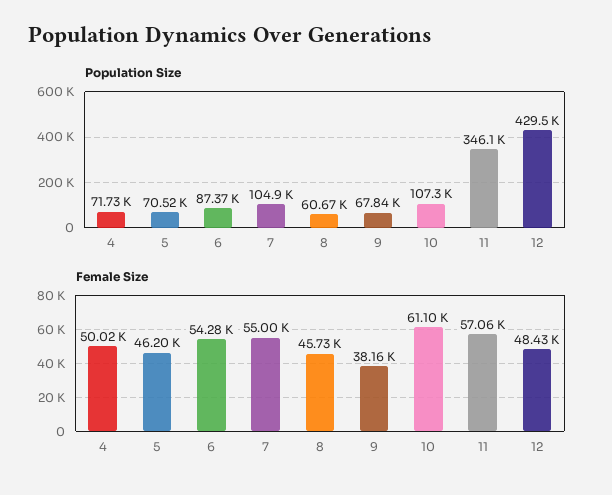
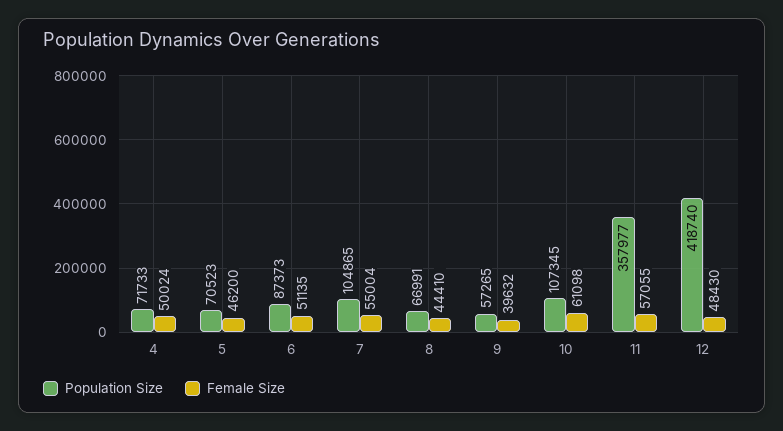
Population Size, 8: 60670 -> 66991
Population Size, 9: 67840 -> 57265
Population Size, 11: 346100 -> 357977
Population Size, 12: 429500 -> 418740
Female Size, 6: 54280 -> 51135
Female Size, 8: 45730 -> 44410
Female Size, 9: 38160 -> 39632

